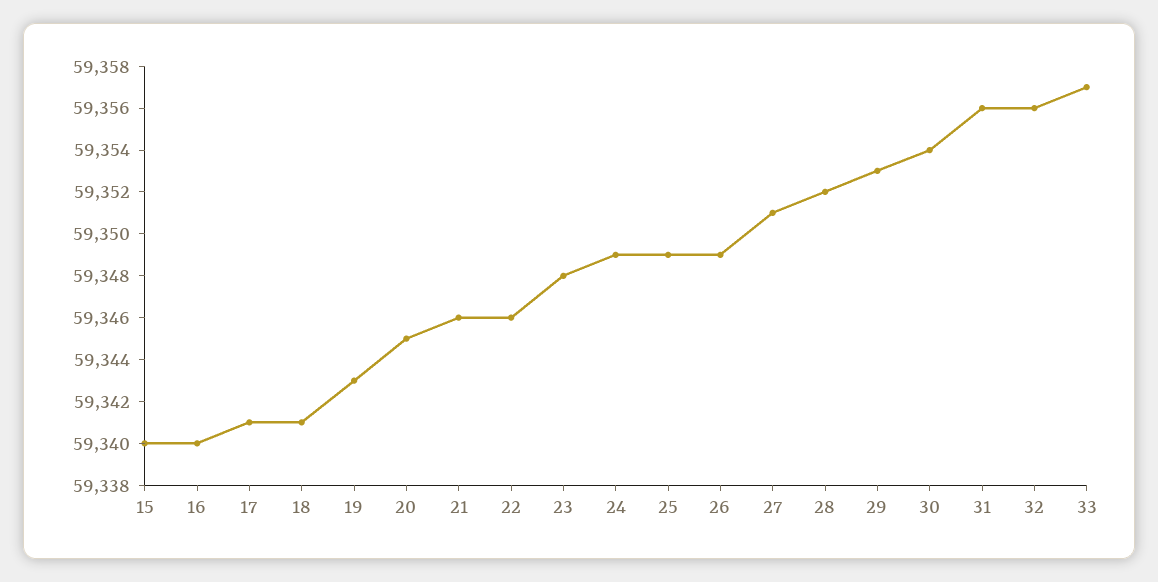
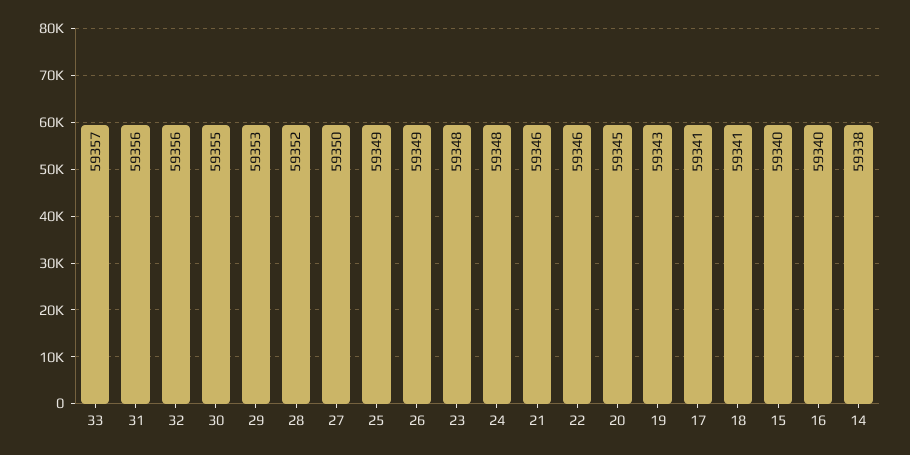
24: 59349 -> 59348
27: 59351 -> 59350
30: 59354 -> 59355
14: none -> 59338

